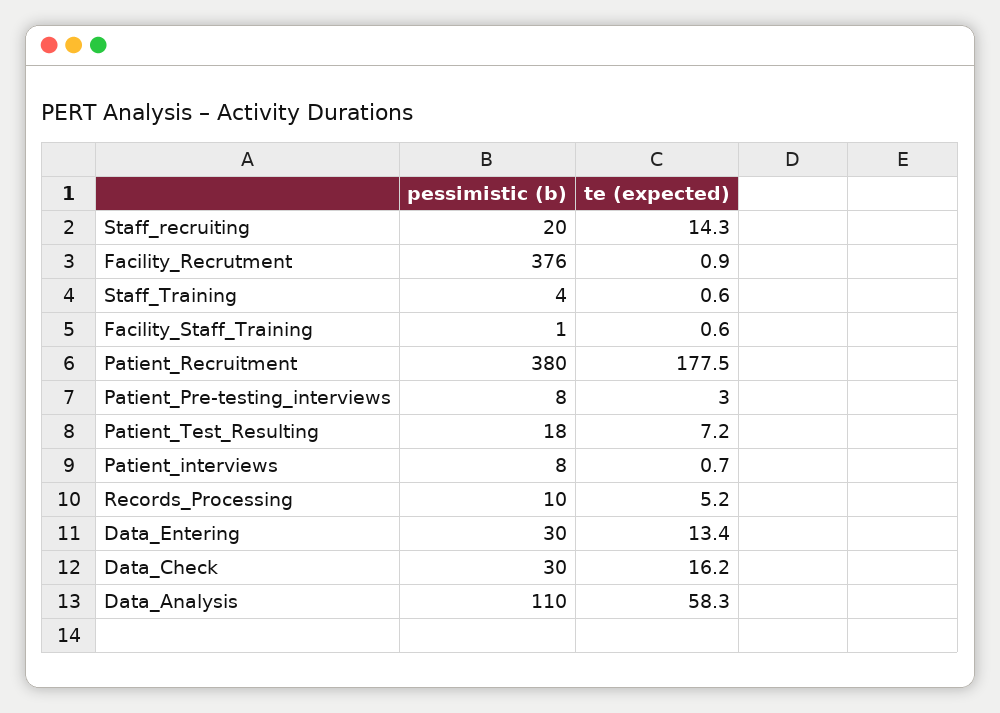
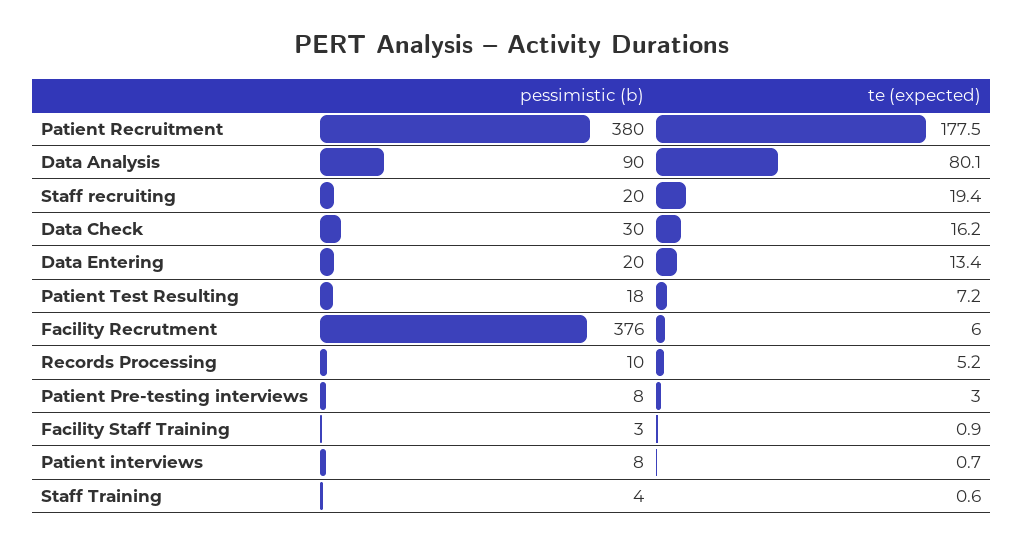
te (expected), Staff_recruiting: 14.3 -> 19.4
te (expected), Facility_Recrutment: 0.9 -> 6
pessimistic (b), Facility_Staff_Training: 1 -> 3
te (expected), Facility_Staff_Training: 0.6 -> 0.9
pessimistic (b), Data_Entering: 30 -> 20
pessimistic (b), Data_Analysis: 110 -> 90
te (expected), Data_Analysis: 58.3 -> 80.1

